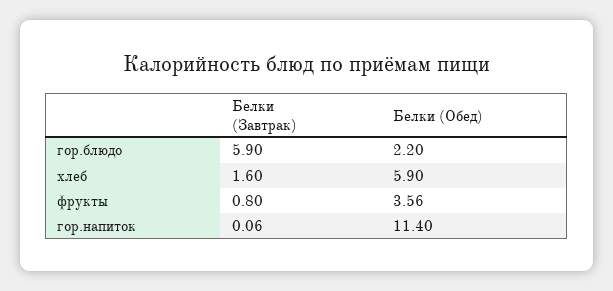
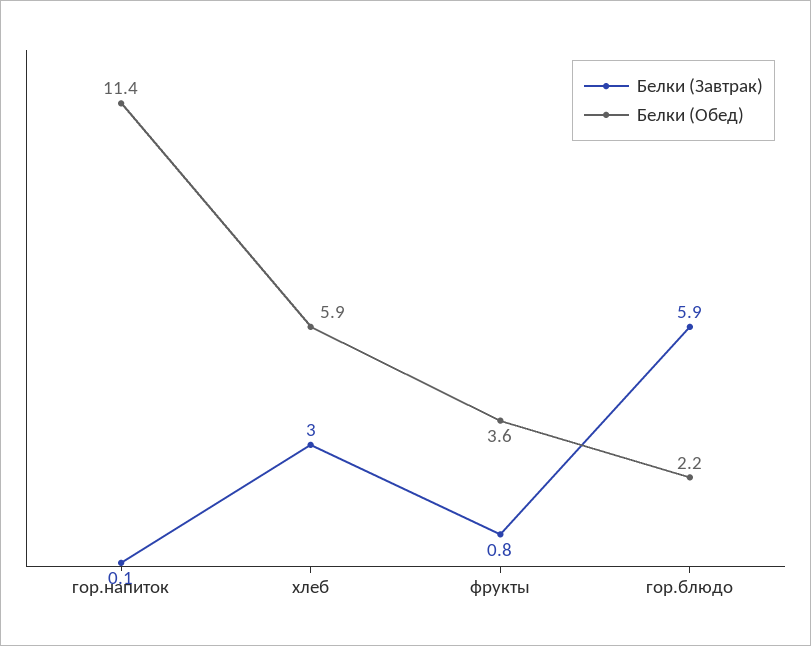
Белки (Завтрак), хлеб: 1.6 -> 3

